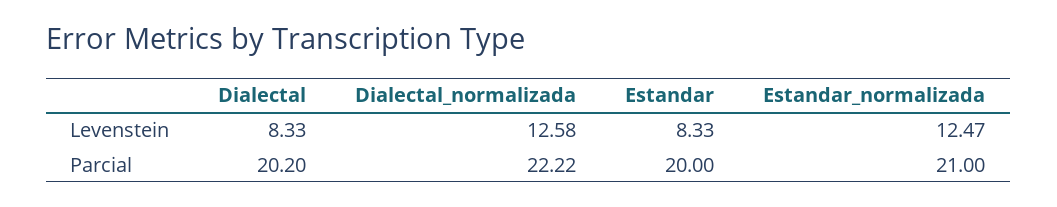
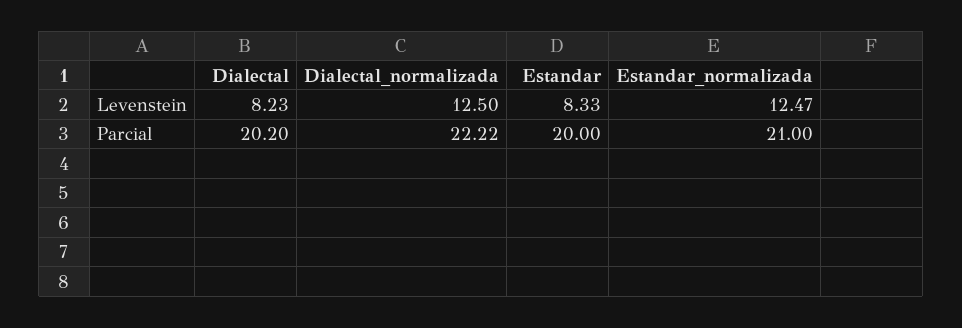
Dialectal, Levenstein: 8.33 -> 8.23
Dialectal_normalizada, Levenstein: 12.58 -> 12.5

